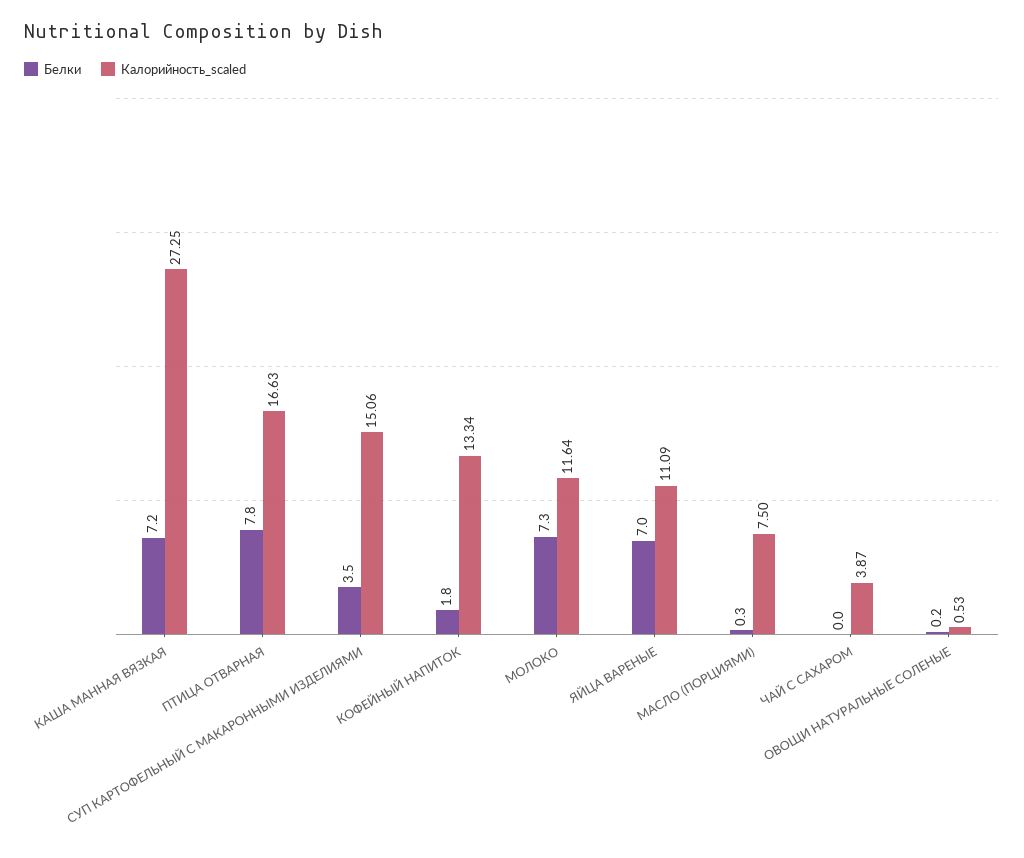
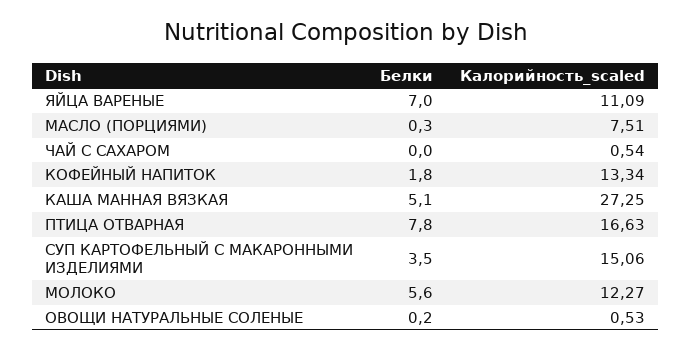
Белки, КАША МАННАЯ ВЯЗКАЯ: 7.2 -> 5.1
Белки, МОЛОКО: 7.3 -> 5.6
Калорийность_scaled, МОЛОКО: 11.64 -> 12.27
Калорийность_scaled, МАСЛО (ПОРЦИЯМИ): 7.5 -> 7.51
Калорийность_scaled, ЧАЙ С САХАРОМ: 3.87 -> 0.54

